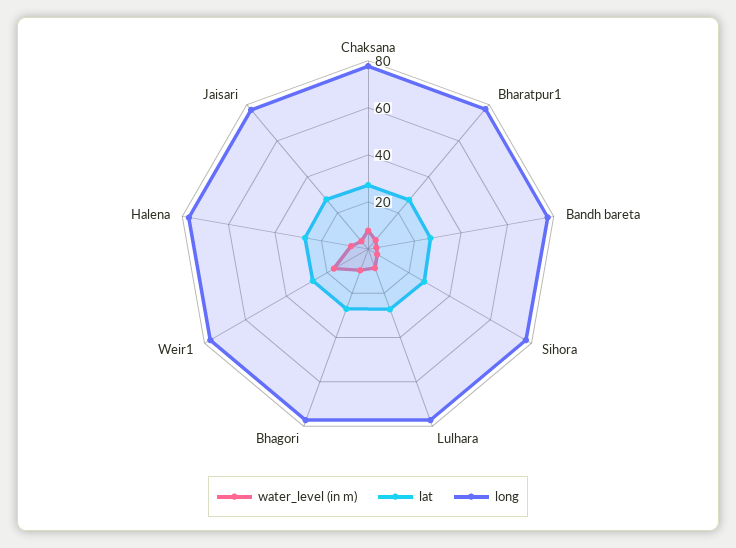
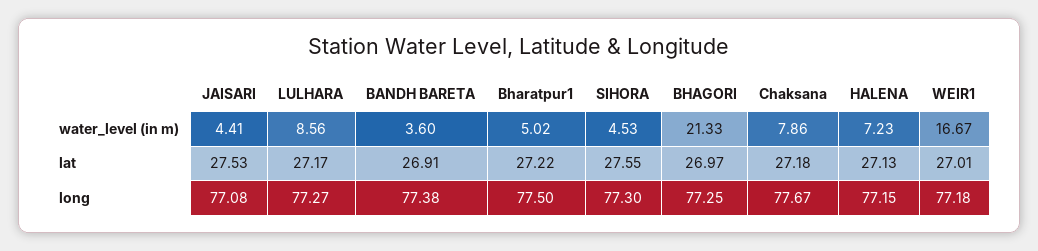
water_level (in m), Bhagori: 10 -> 21.33

